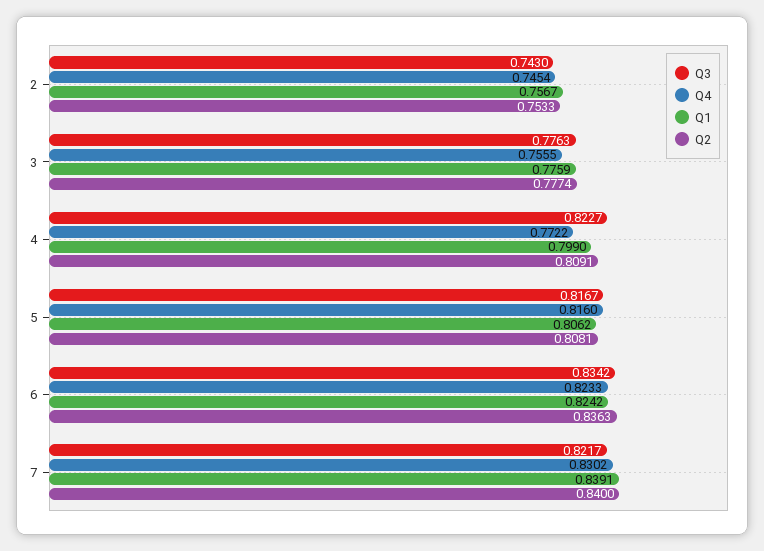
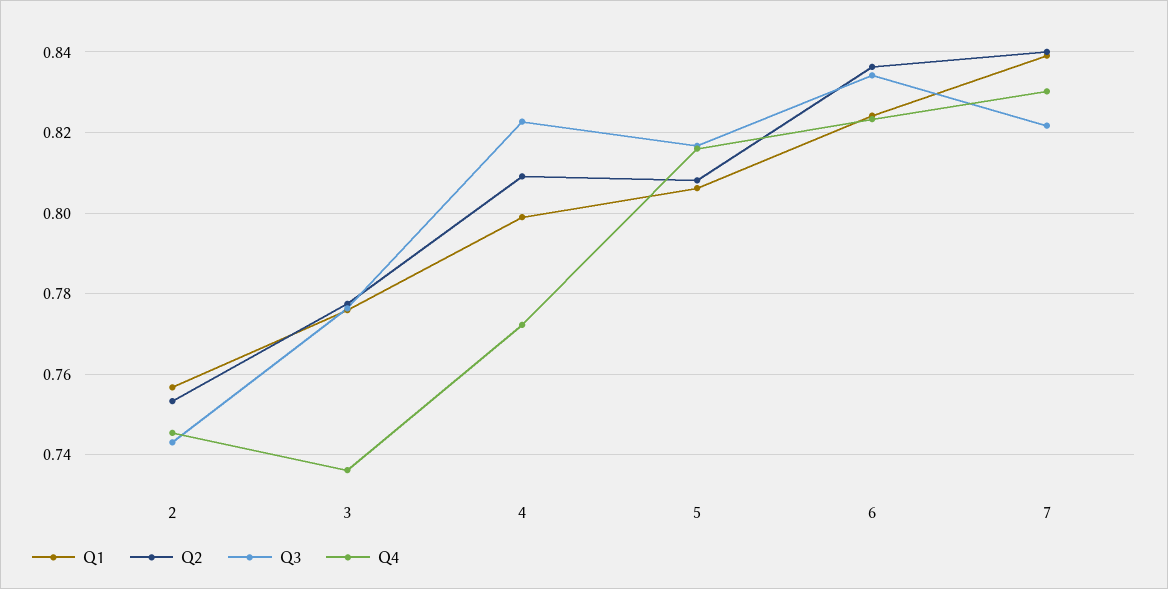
Q4, 3: 0.7555 -> 0.736

